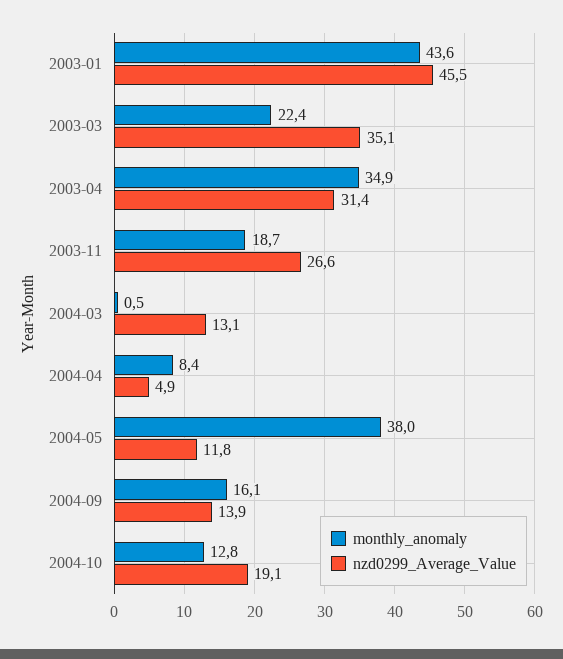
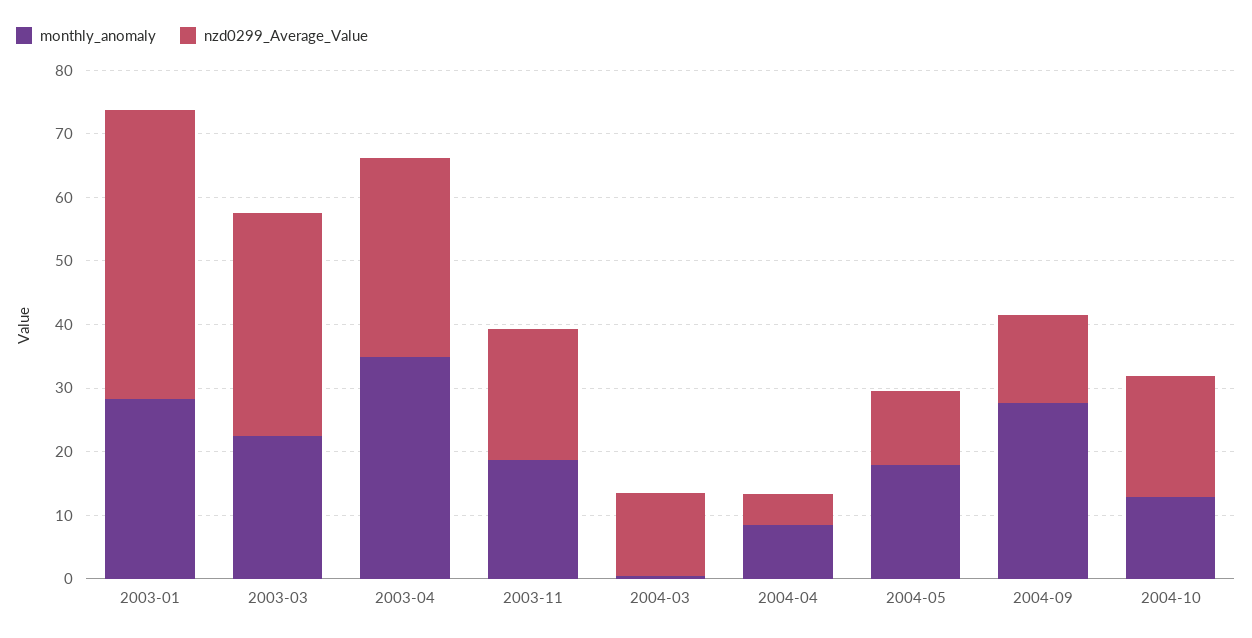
monthly_anomaly, 2003-01: 43.6 -> 28
nzd0299_Average_Value, 2003-11: 26.6 -> 20
monthly_anomaly, 2004-05: 38 -> 18
monthly_anomaly, 2004-09: 16.1 -> 28

